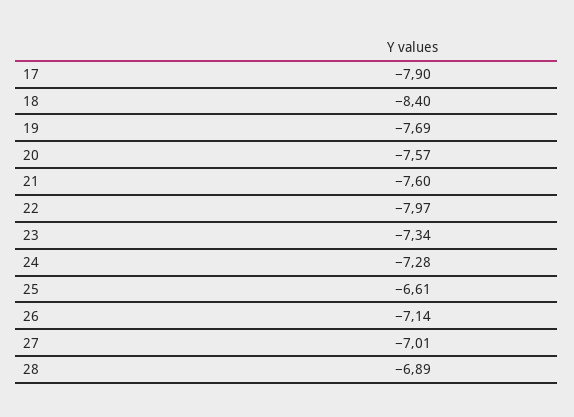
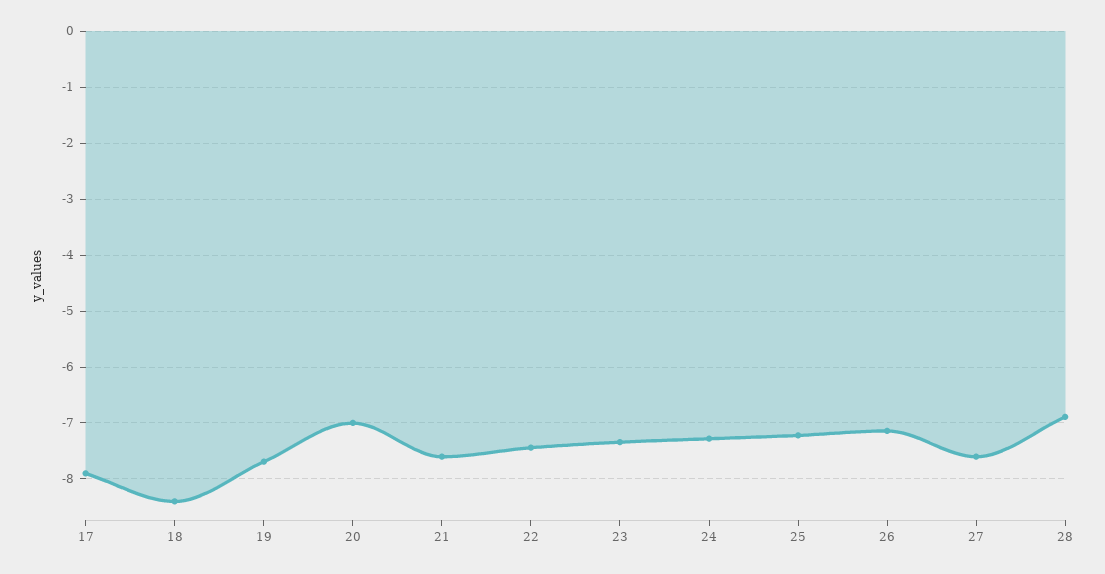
20: -7.57 -> -7
22: -7.97 -> -7.4
25: -6.61 -> -7.2
27: -7.01 -> -7.6

